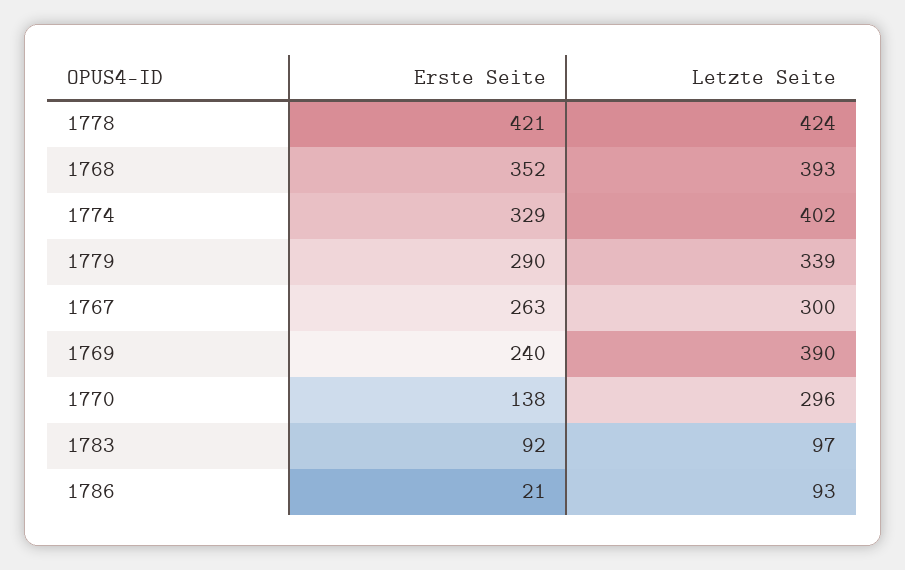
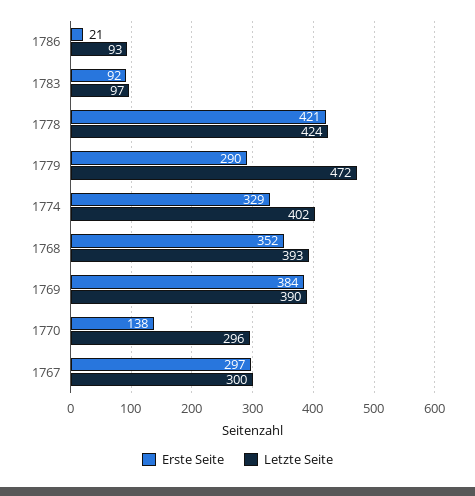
Letzte Seite, 1779: 339 -> 472
Erste Seite, 1767: 263 -> 297
Erste Seite, 1769: 240 -> 384

